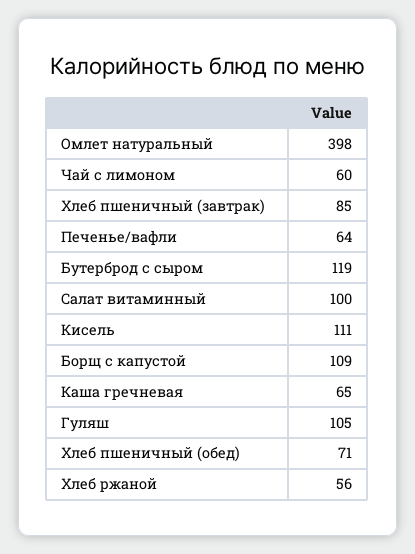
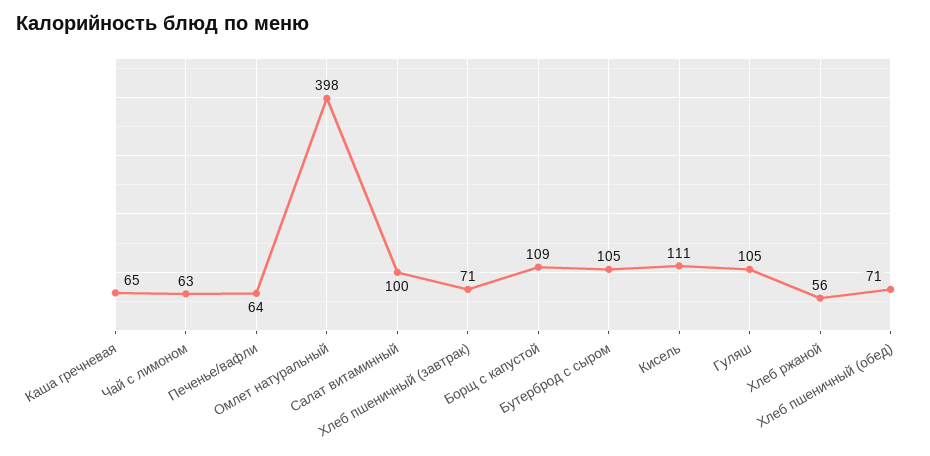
Чай с лимоном: 60 -> 63
Хлеб пшеничный (завтрак): 85 -> 71
Бутерброд с сыром: 119 -> 105

